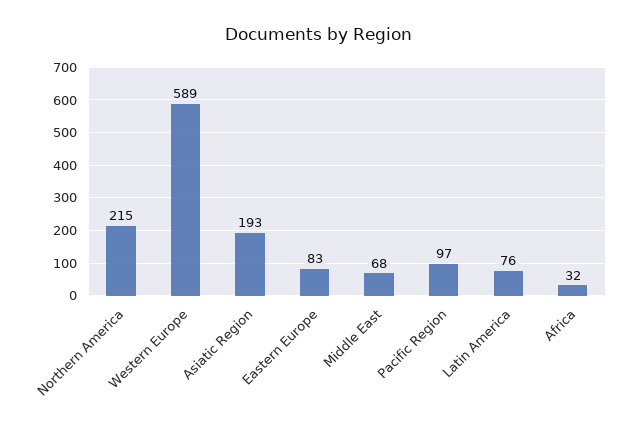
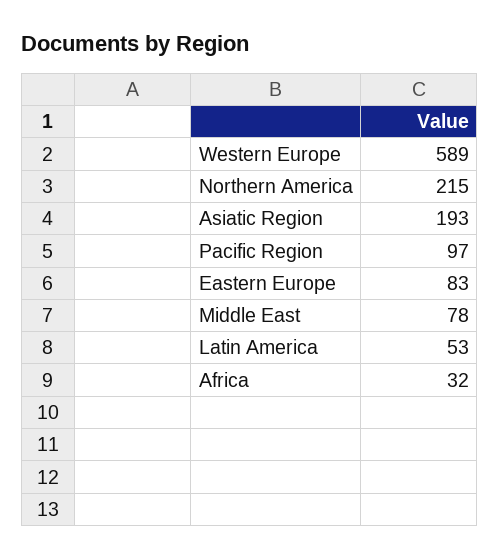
Middle East: 68 -> 78
Latin America: 76 -> 53

